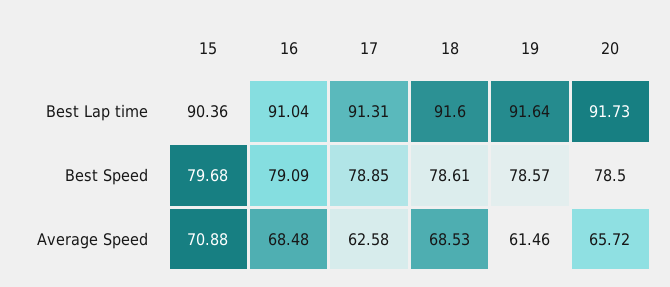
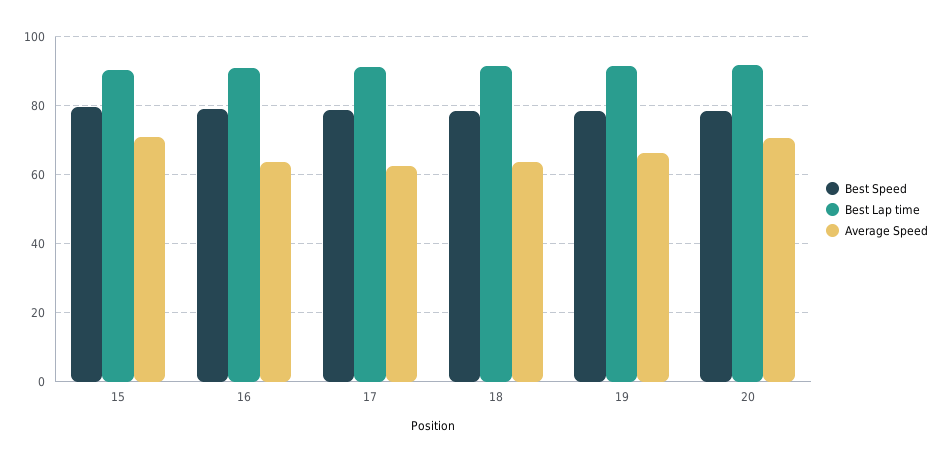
Average Speed, 16: 68.48 -> 64
Average Speed, 18: 68.53 -> 64
Average Speed, 19: 61.46 -> 66
Average Speed, 20: 65.72 -> 70

